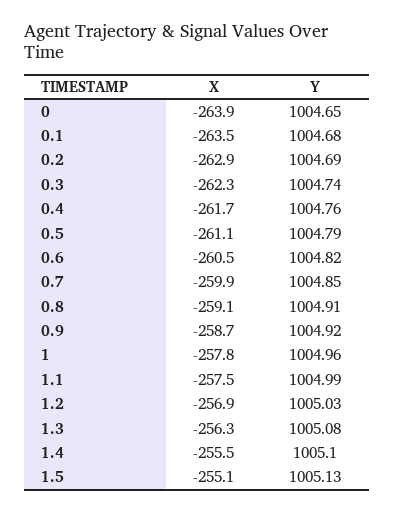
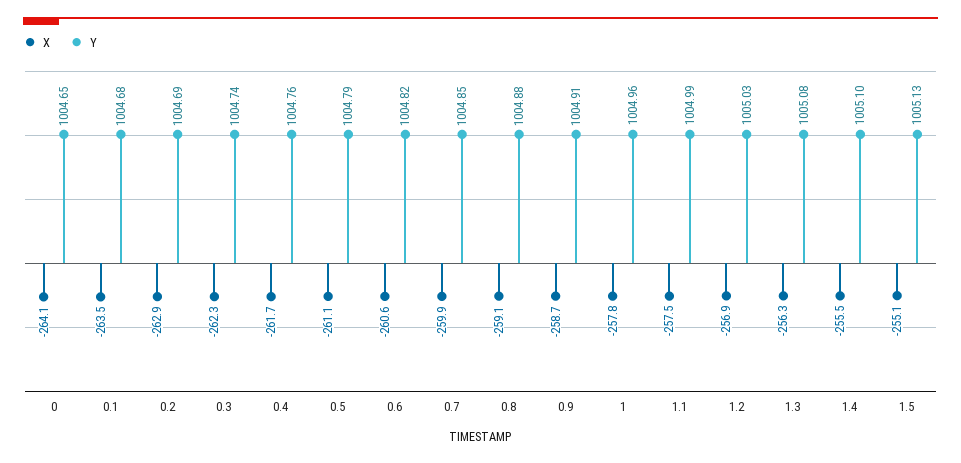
X, 0: -263.9 -> -264.1
X, 0.6: -260.5 -> -260.6
Y, 0.8: 1004.91 -> 1004.88
Y, 0.9: 1004.92 -> 1004.91

